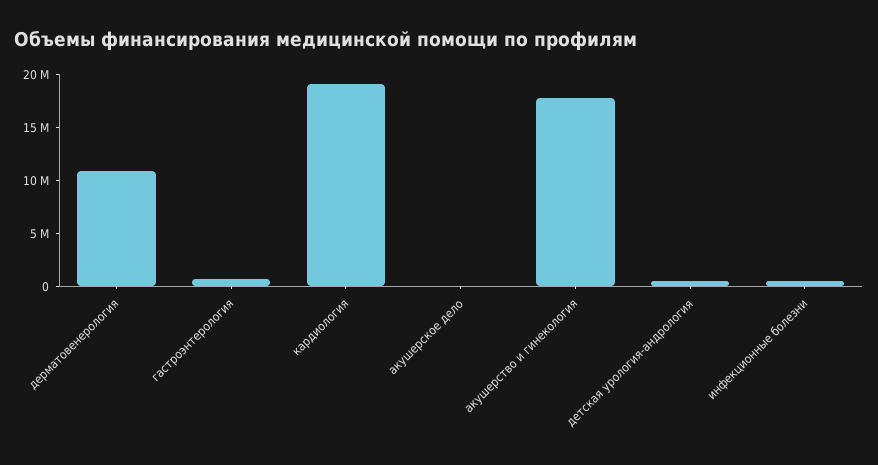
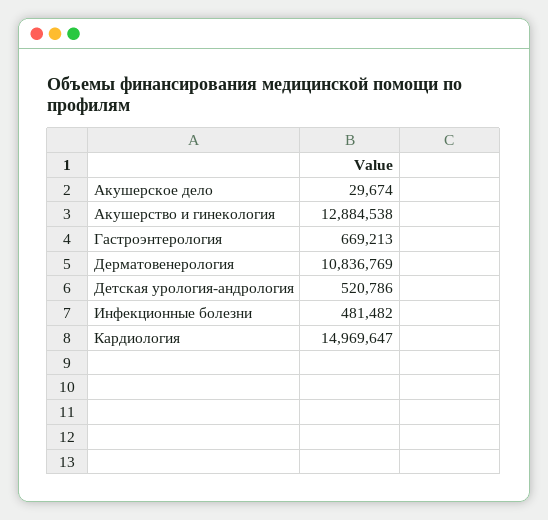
кардиология: 19000000 -> 14969647
акушерство и гинекология: 18000000 -> 12884538

